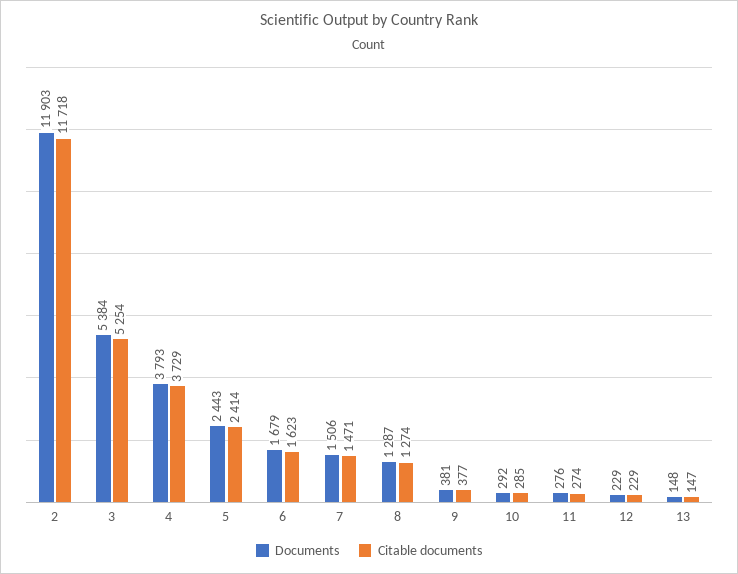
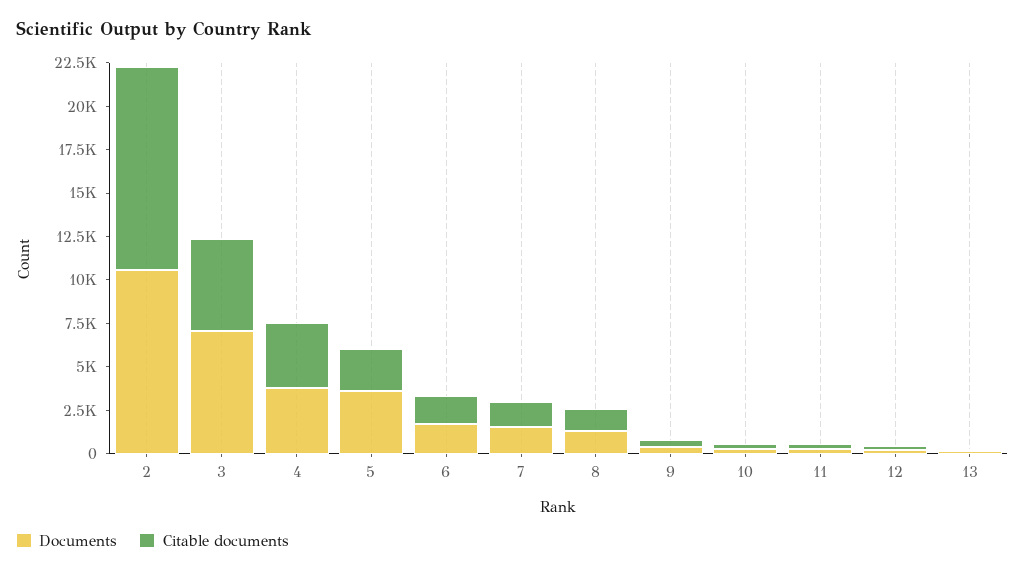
Documents, 2: 11903 -> 10500
Documents, 3: 5384 -> 7000
Documents, 5: 2443 -> 3500

